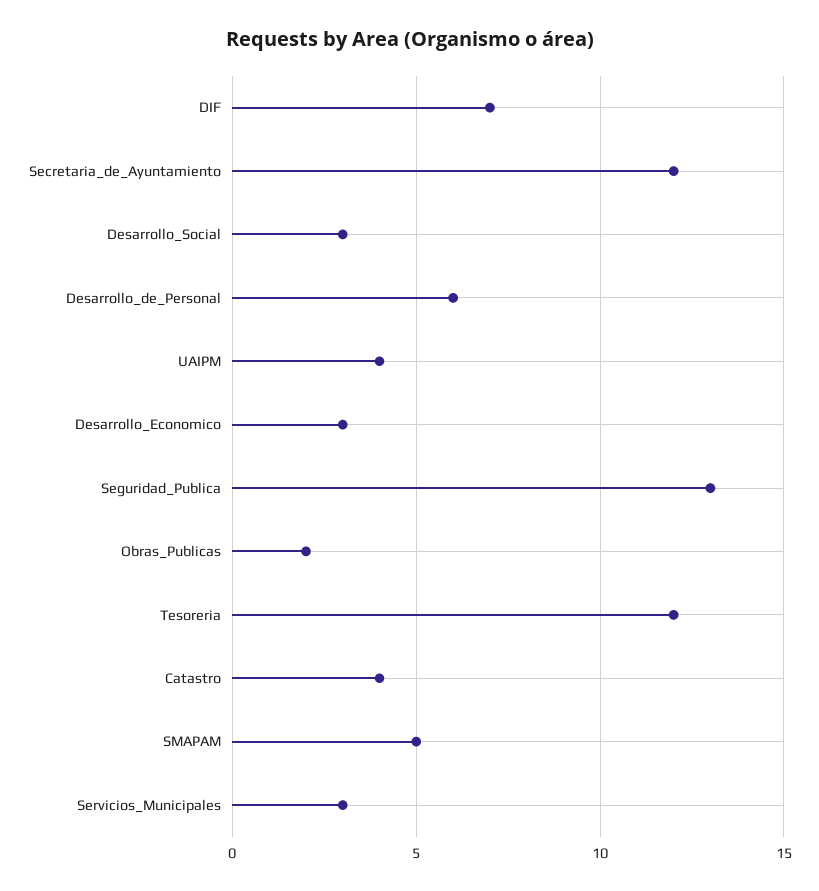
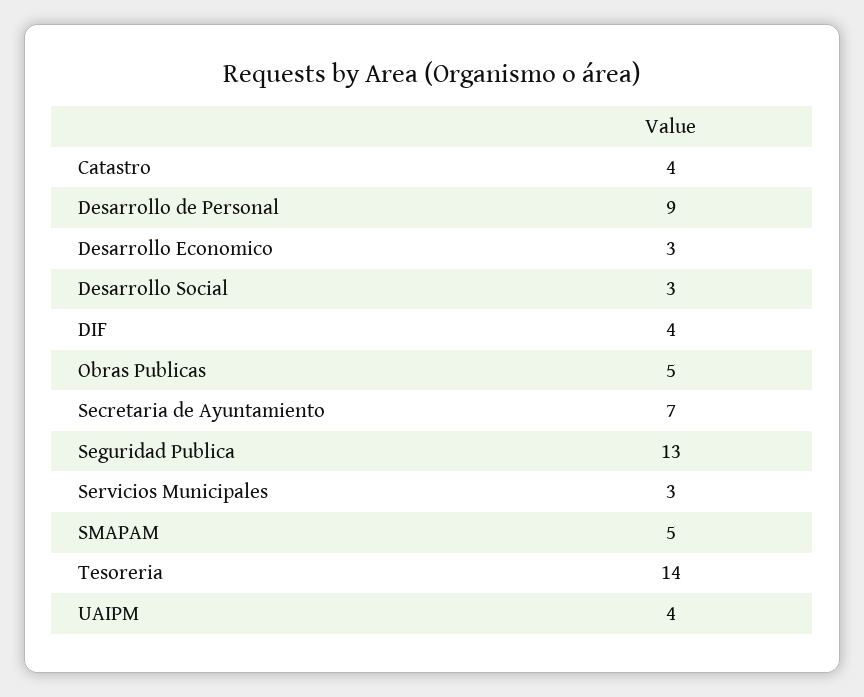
DIF: 7 -> 4
Secretaria_de_Ayuntamiento: 12 -> 7
Desarrollo_de_Personal: 6 -> 9
Obras_Publicas: 2 -> 5
Tesoreria: 12 -> 14

